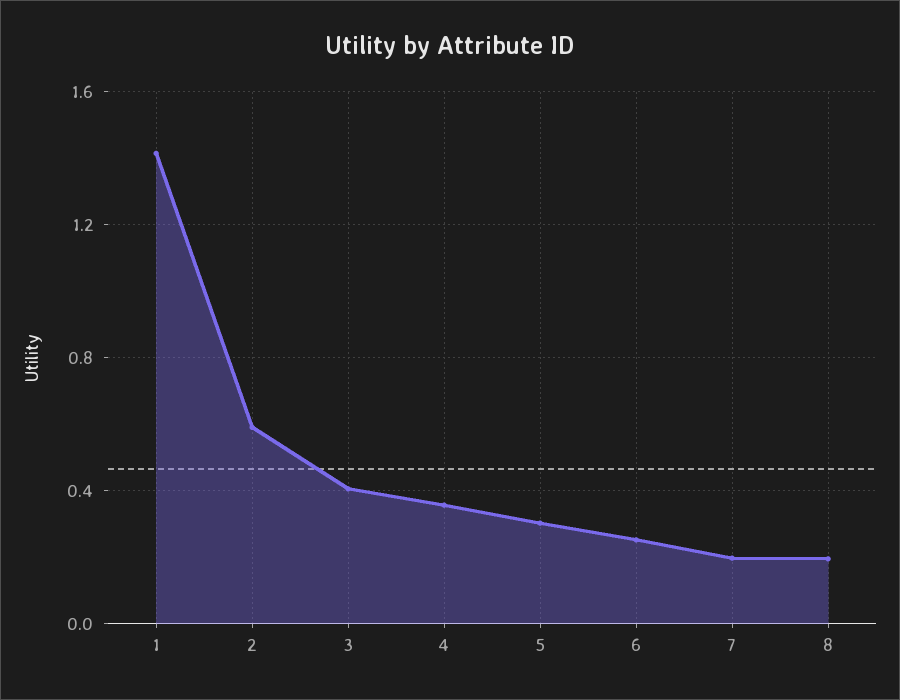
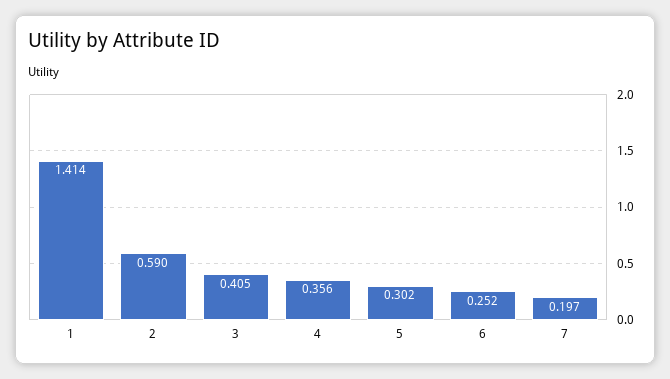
8: 0.2 -> none

